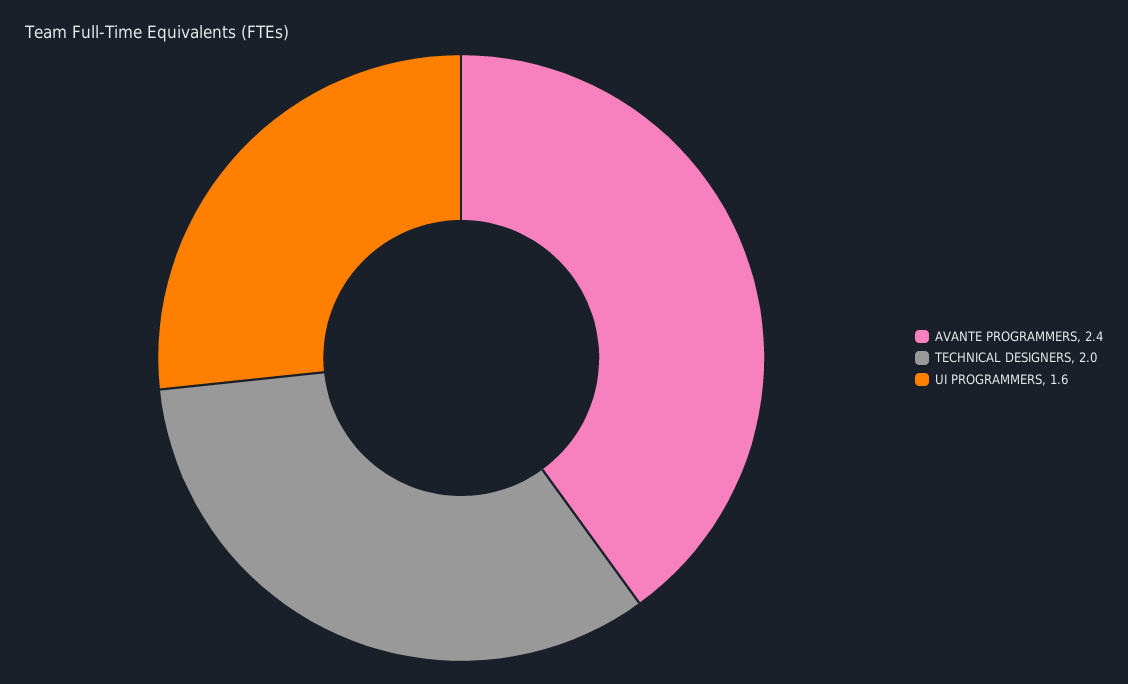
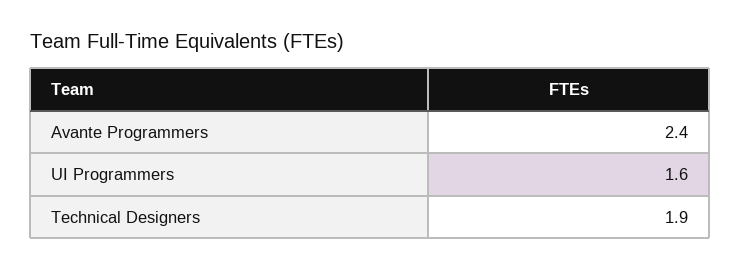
TECHNICAL DESIGNERS: 2 -> 1.9

